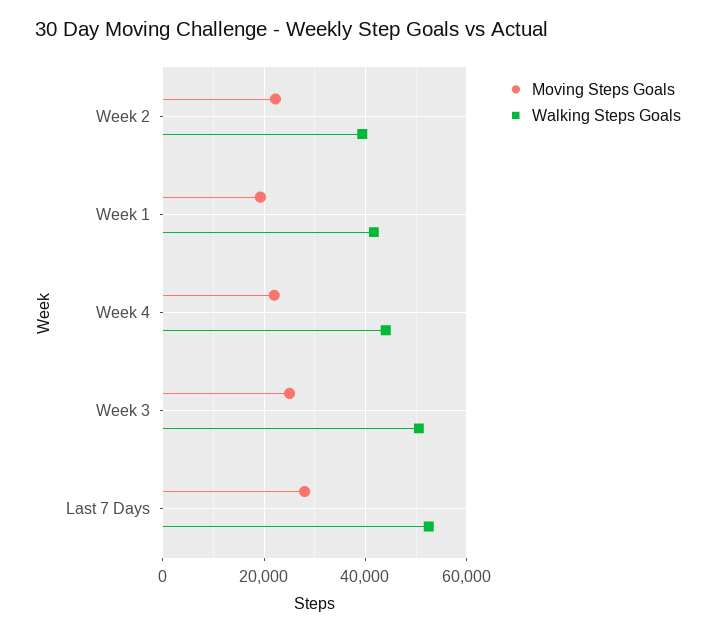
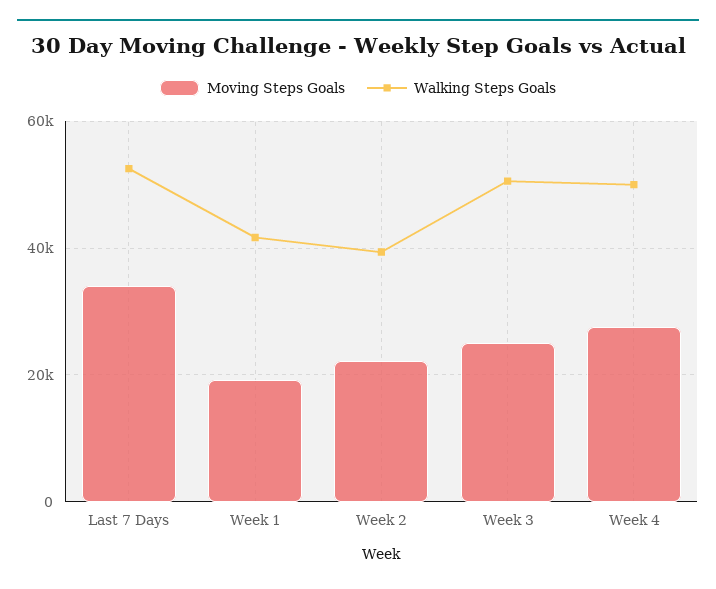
Moving Steps Goals, Week 4: 22000 -> 28000
Walking Steps Goals, Week 4: 44000 -> 50000
Moving Steps Goals, Last 7 Days: 28000 -> 34000

